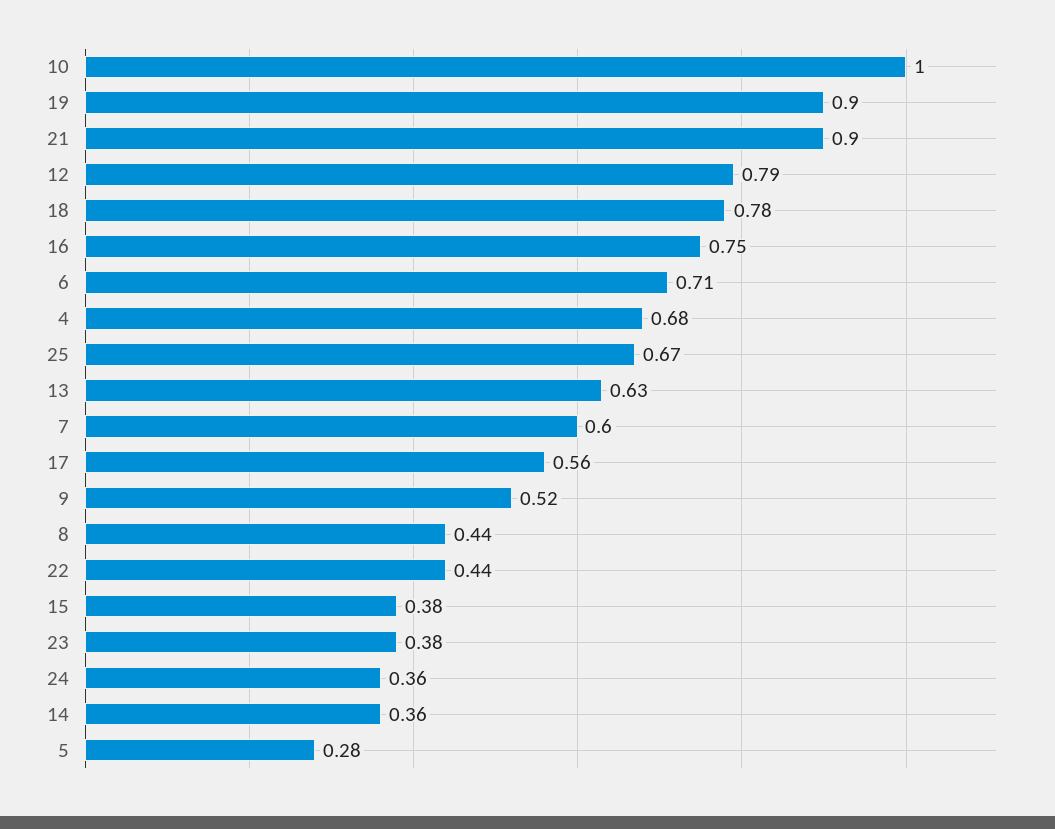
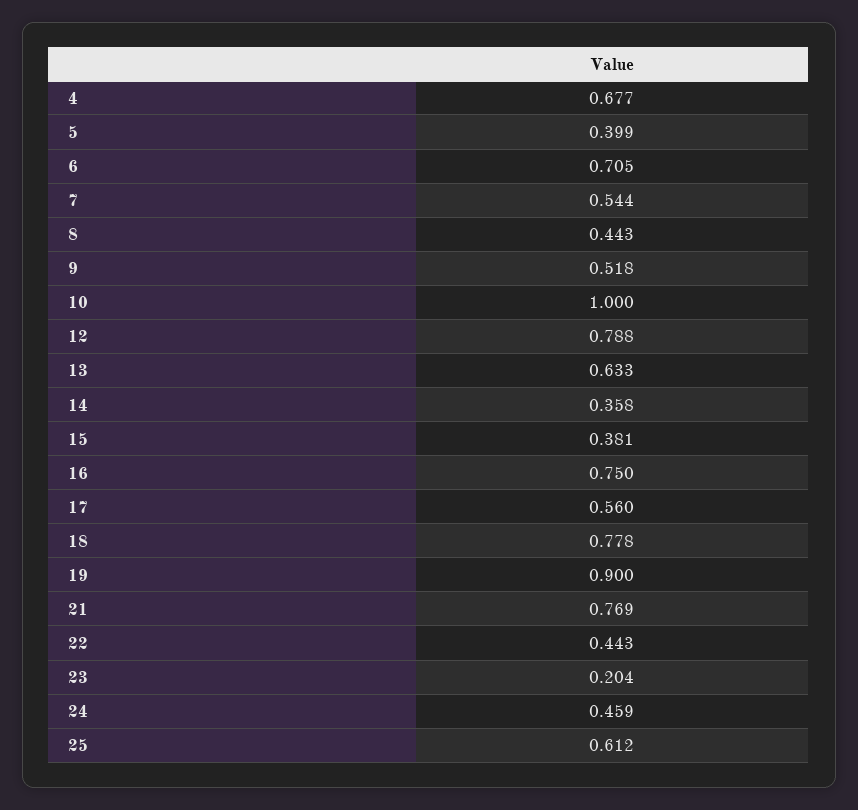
21: 0.9 -> 0.769
25: 0.67 -> 0.612
7: 0.6 -> 0.544
23: 0.38 -> 0.204
24: 0.36 -> 0.459
5: 0.28 -> 0.399

